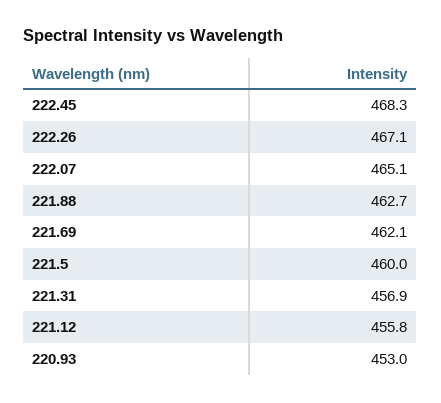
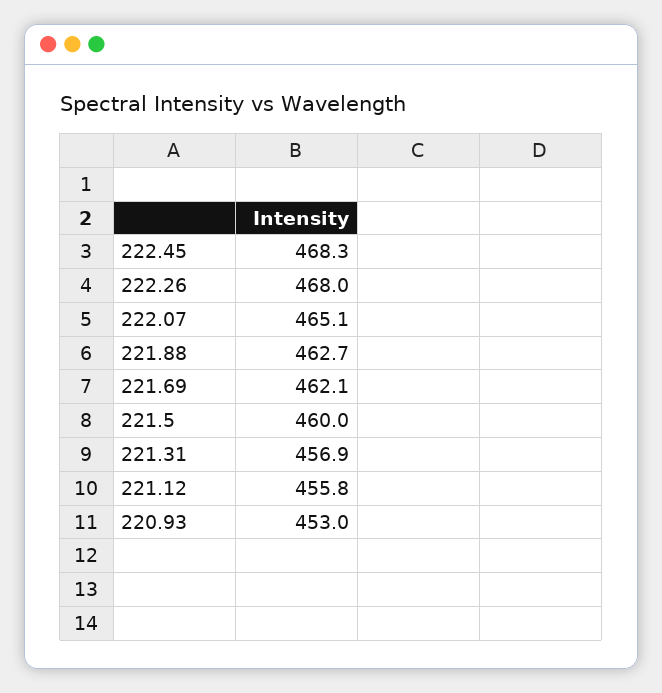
222.26: 467.1 -> 468

